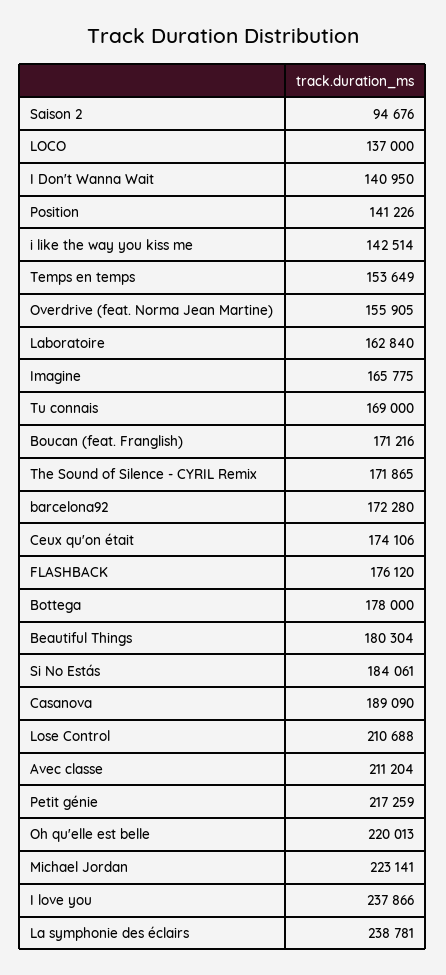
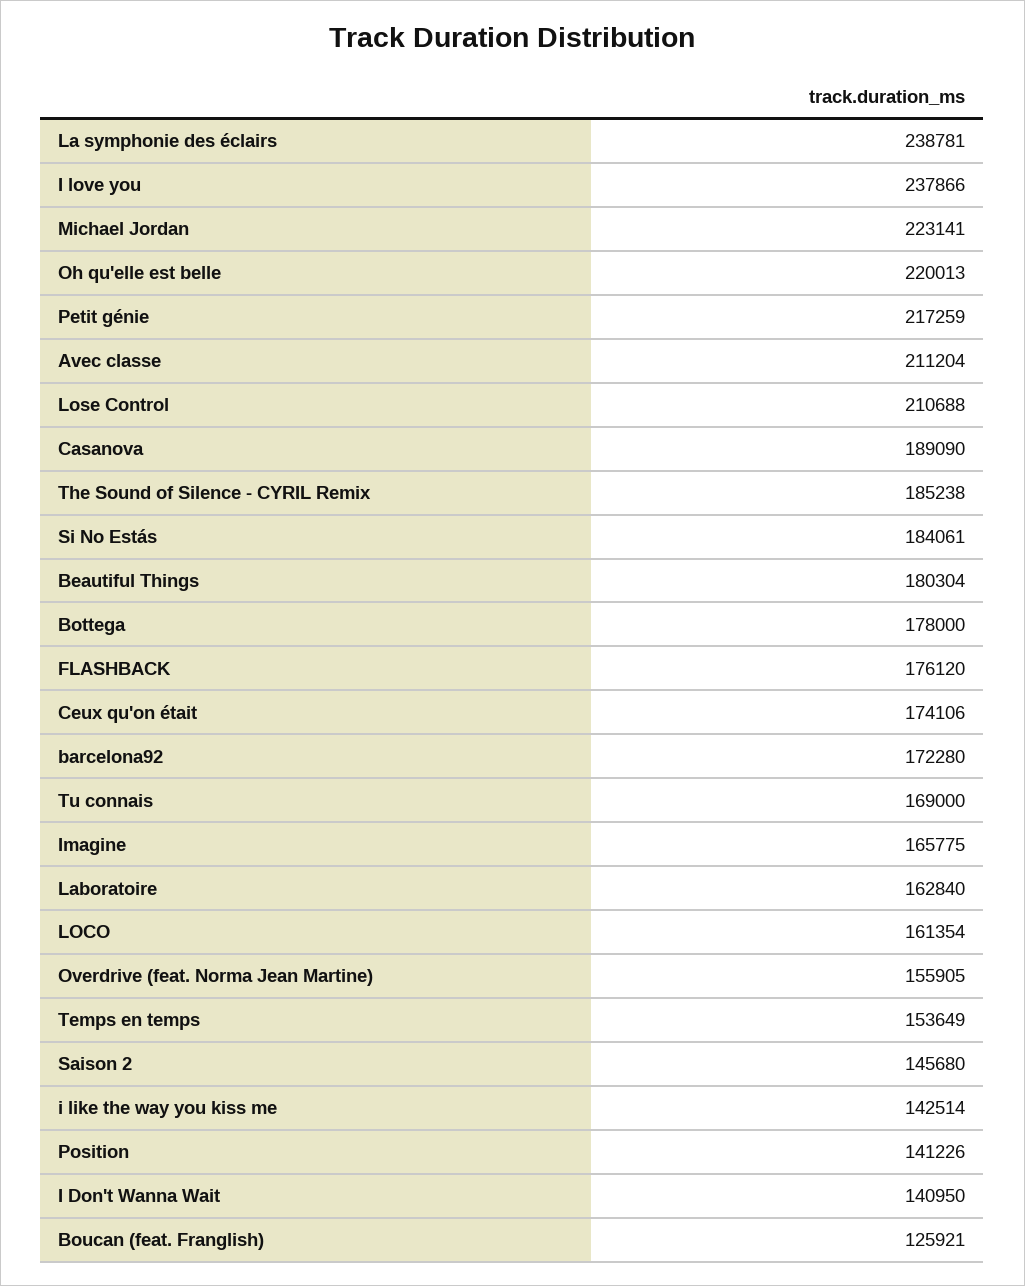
Saison 2: 94676 -> 145680
LOCO: 137000 -> 161354
Boucan (feat. Franglish): 171216 -> 125921
The Sound of Silence - CYRIL Remix: 171865 -> 185238

